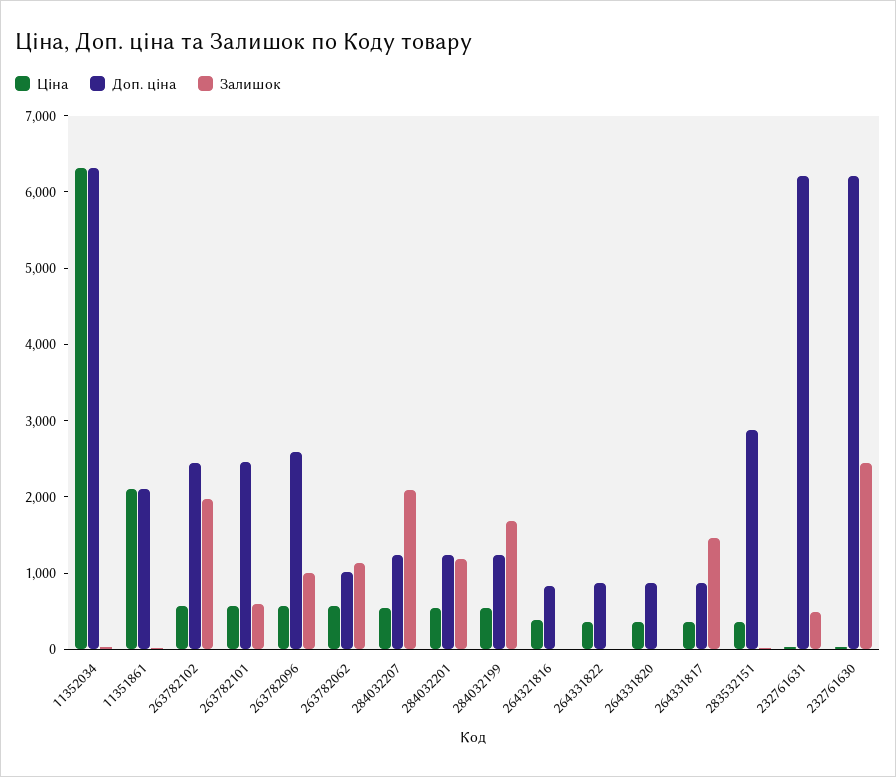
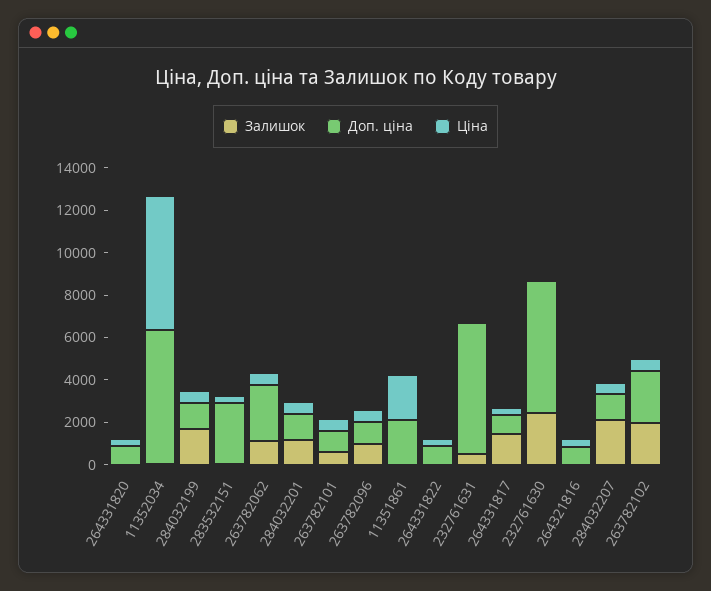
Доп. ціна, 263782101: 2400 -> 1000
Доп. ціна, 263782096: 2600 -> 1000
Доп. ціна, 263782062: 1000 -> 2500

